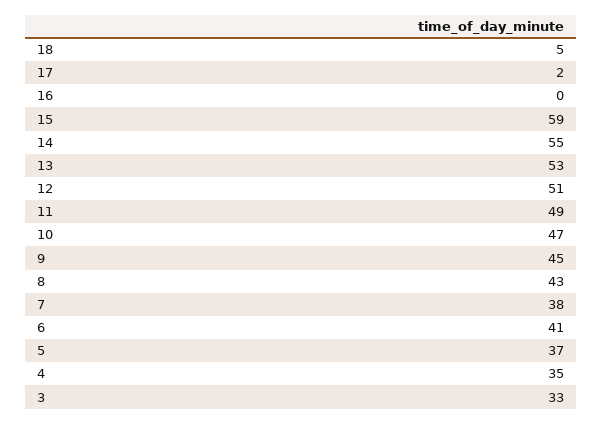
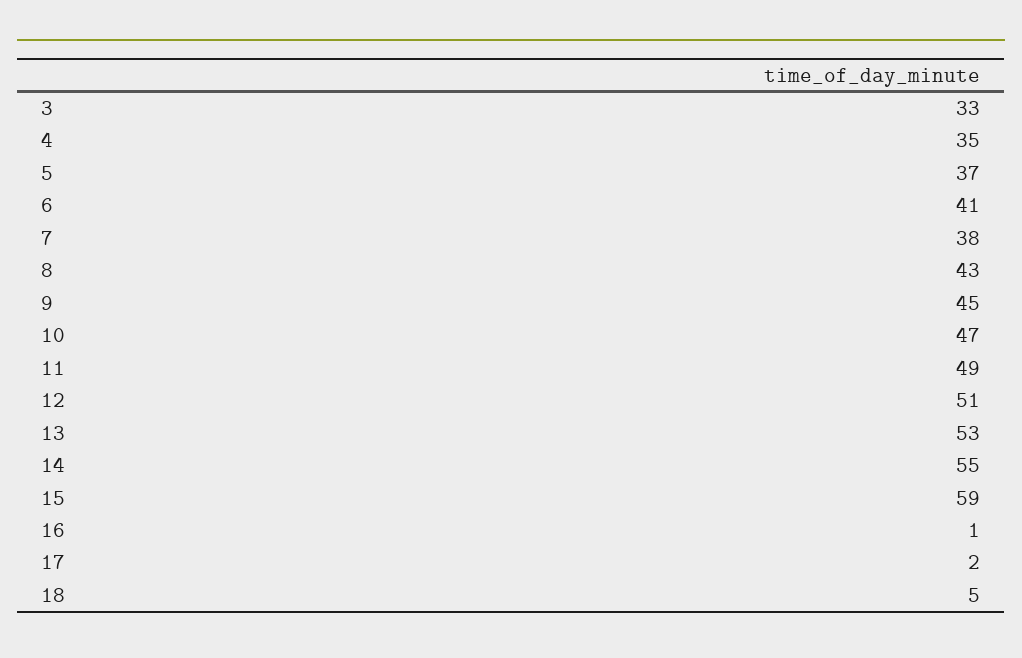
16: 0 -> 1

